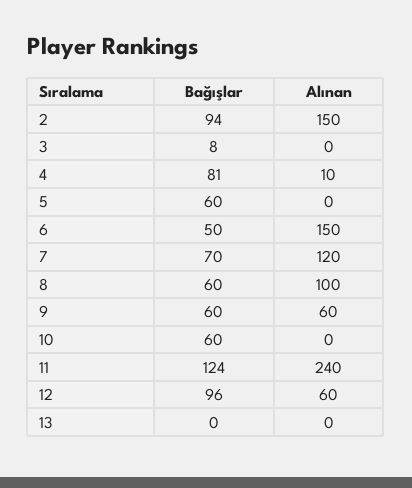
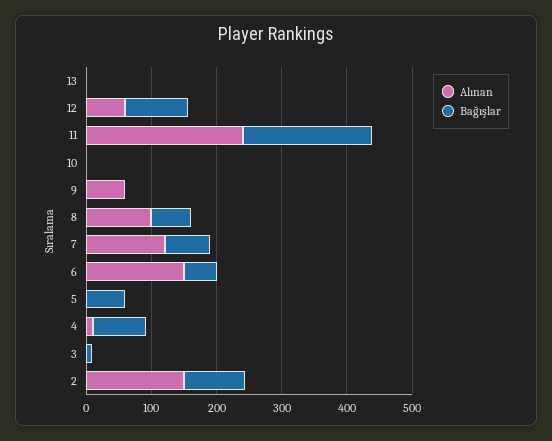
Bağışlar, 9: 60 -> 0
Bağışlar, 10: 60 -> 0
Bağışlar, 11: 124 -> 200

